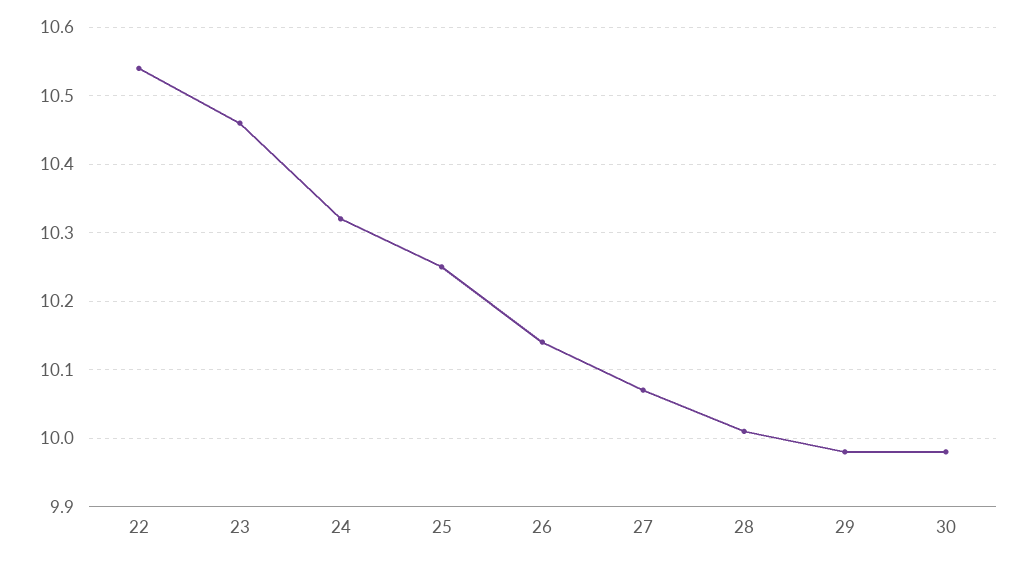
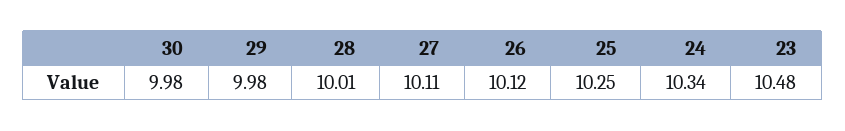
22: 10.54 -> none
23: 10.46 -> 10.48
24: 10.32 -> 10.34
26: 10.14 -> 10.12
27: 10.07 -> 10.11

